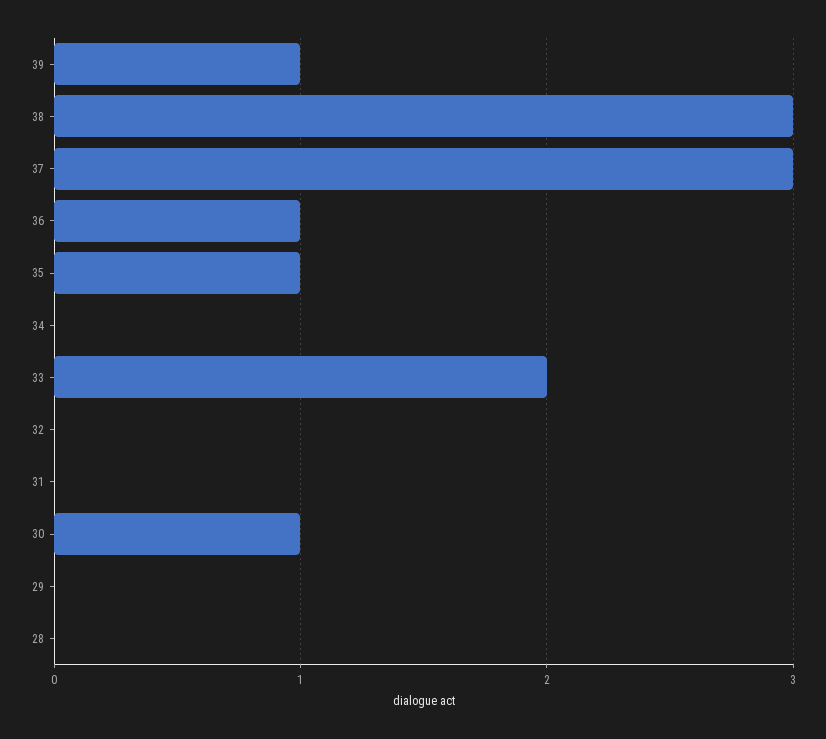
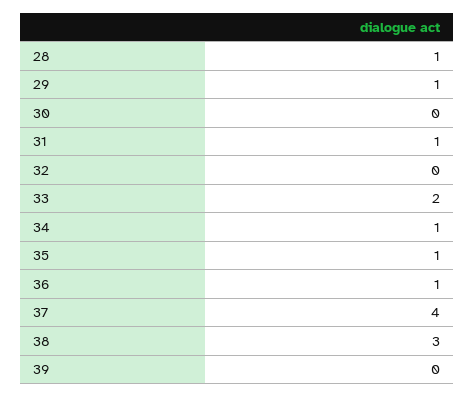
39: 1 -> 0
37: 3 -> 4
34: 0 -> 1
31: 0 -> 1
30: 1 -> 0
29: 0 -> 1
28: 0 -> 1

